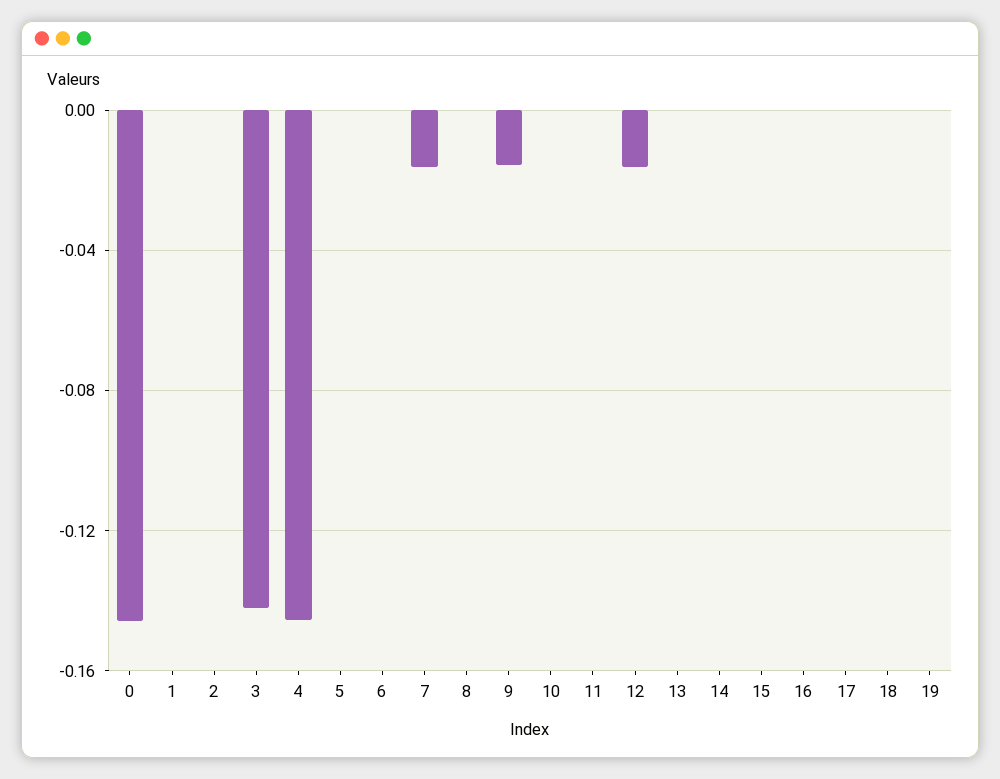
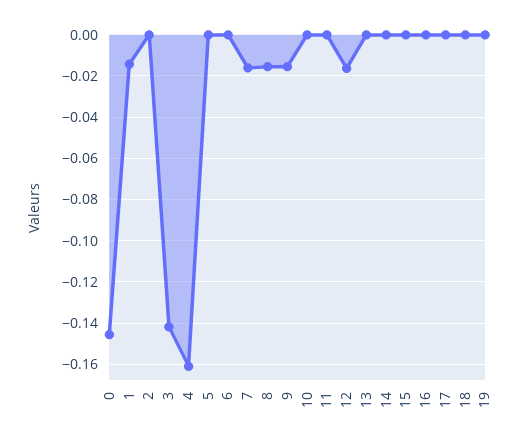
1: 0 -> -0.015
4: -0.145 -> -0.16
8: 0 -> -0.015

